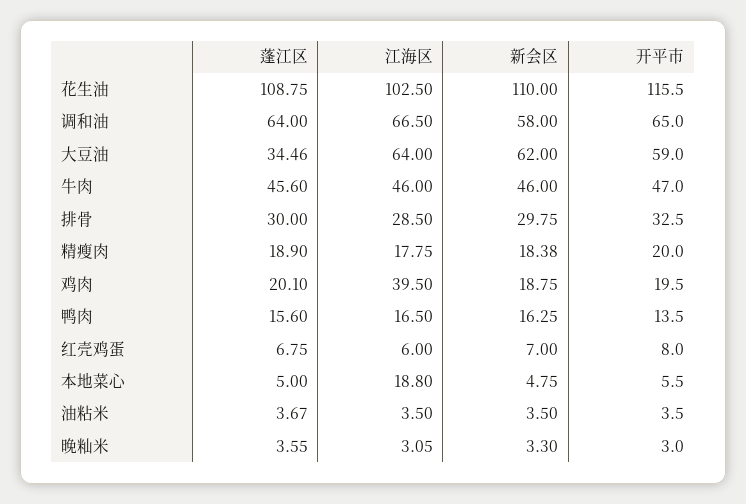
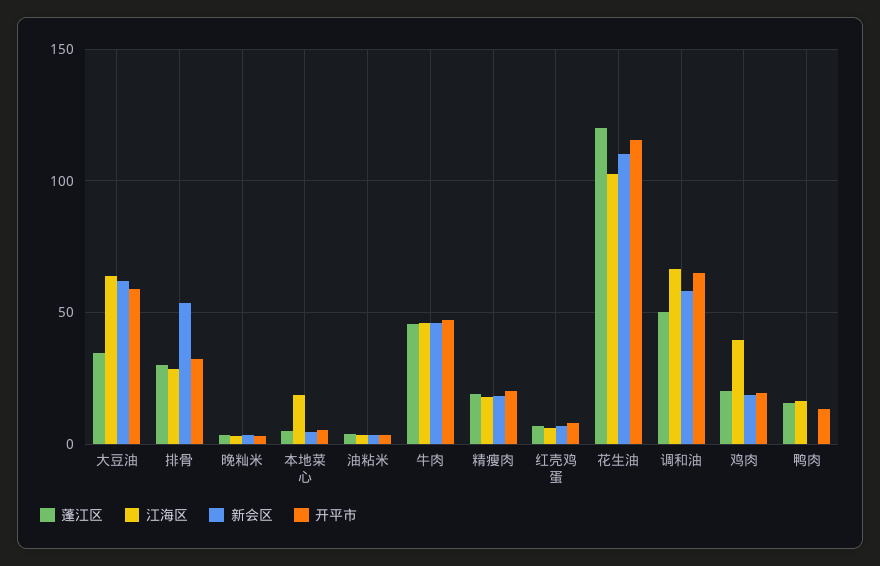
蓬江区, 花生油: 108.75 -> 120
蓬江区, 调和油: 64 -> 50
新会区, 排骨: 29.75 -> 55
新会区, 鸭肉: 16.25 -> 0

